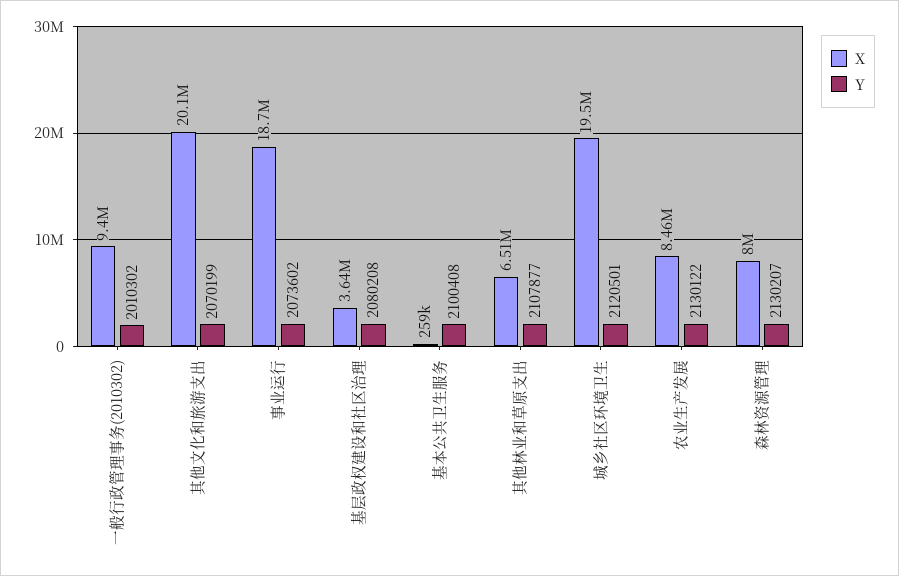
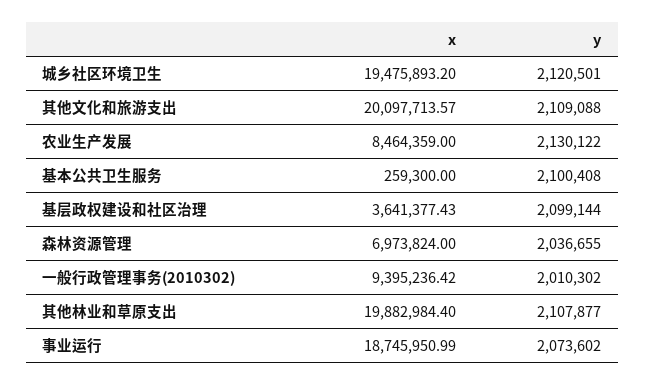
Y, 其他文化和旅游支出: 2070199 -> 2109088
Y, 基层政权建设和社区治理: 2080208 -> 2099144
X, 其他林业和草原支出: 6510000 -> 19882984.4
X, 森林资源管理: 8000000 -> 6973824
Y, 森林资源管理: 2130207 -> 2036655

